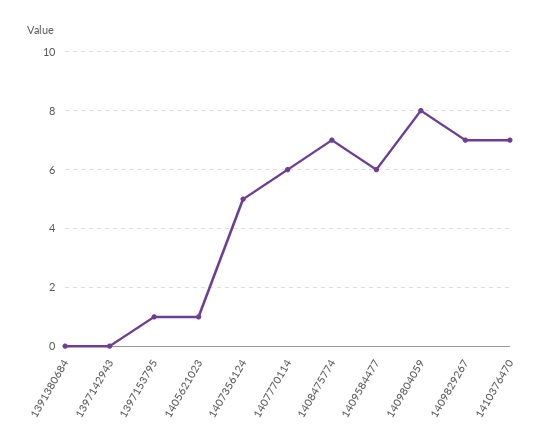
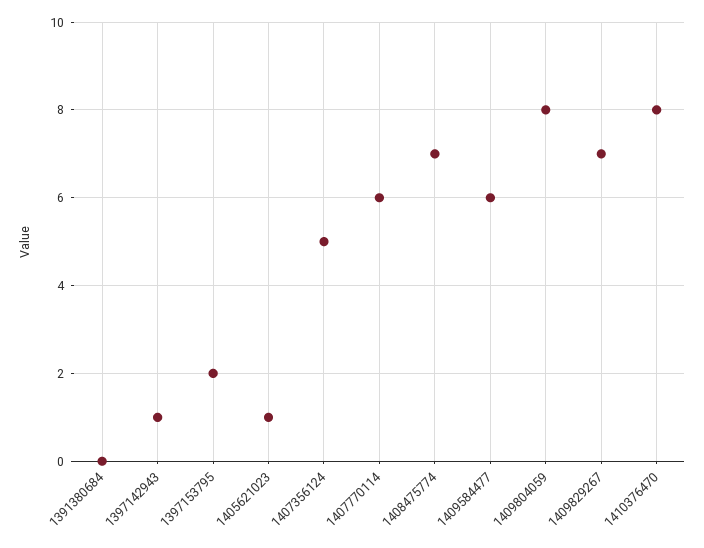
1397142943: 0 -> 1
1397153795: 1 -> 2
1410376470: 7 -> 8

